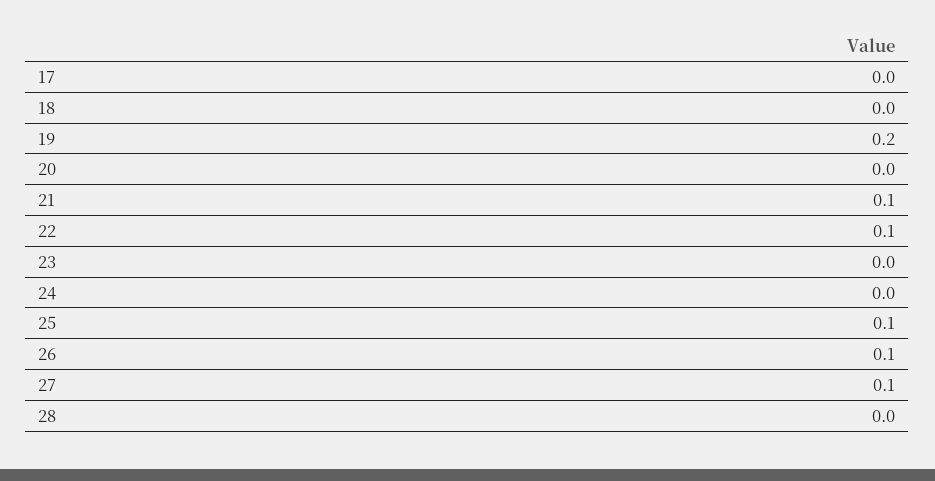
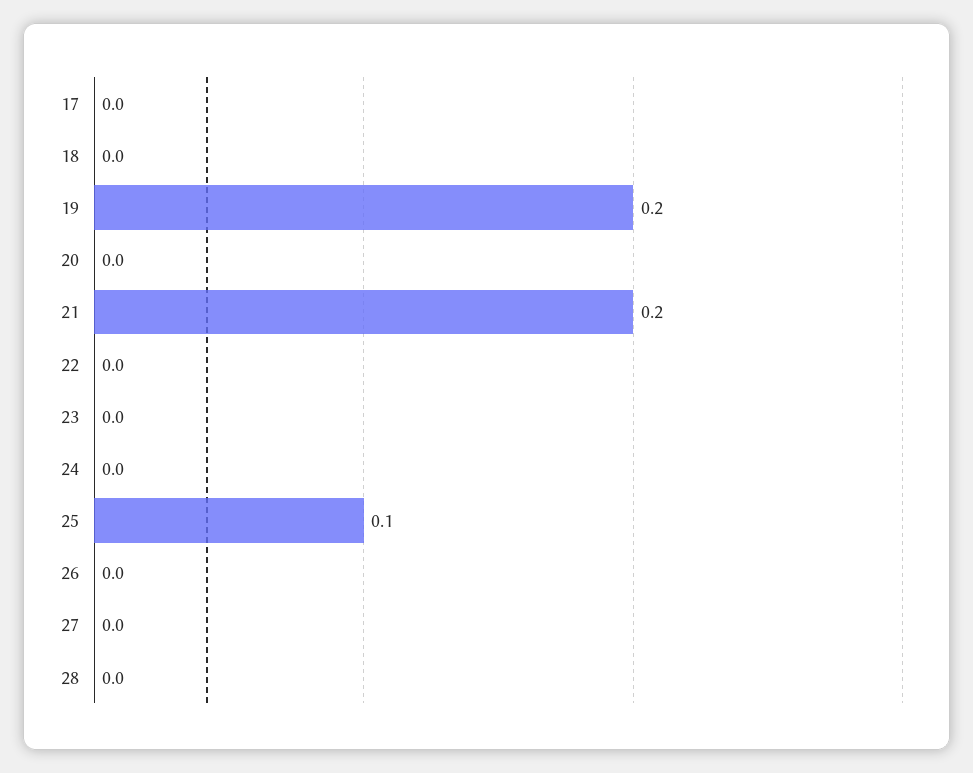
21: 0.1 -> 0.2
22: 0.1 -> 0
26: 0.1 -> 0
27: 0.1 -> 0

